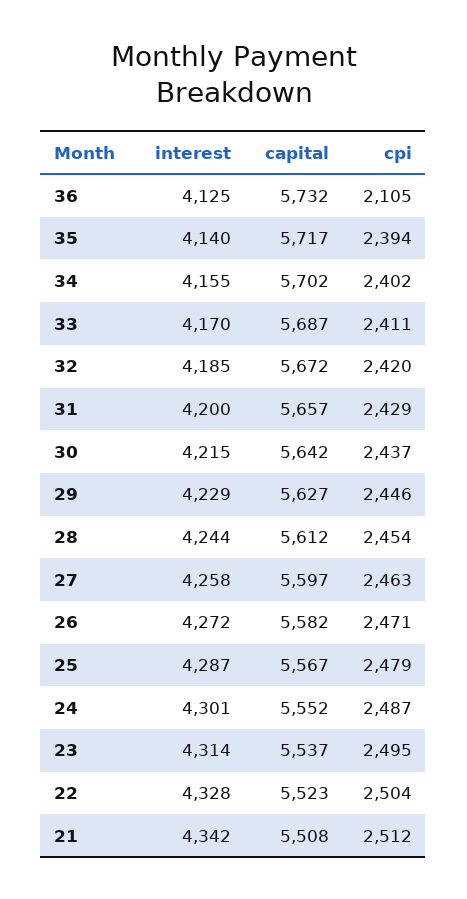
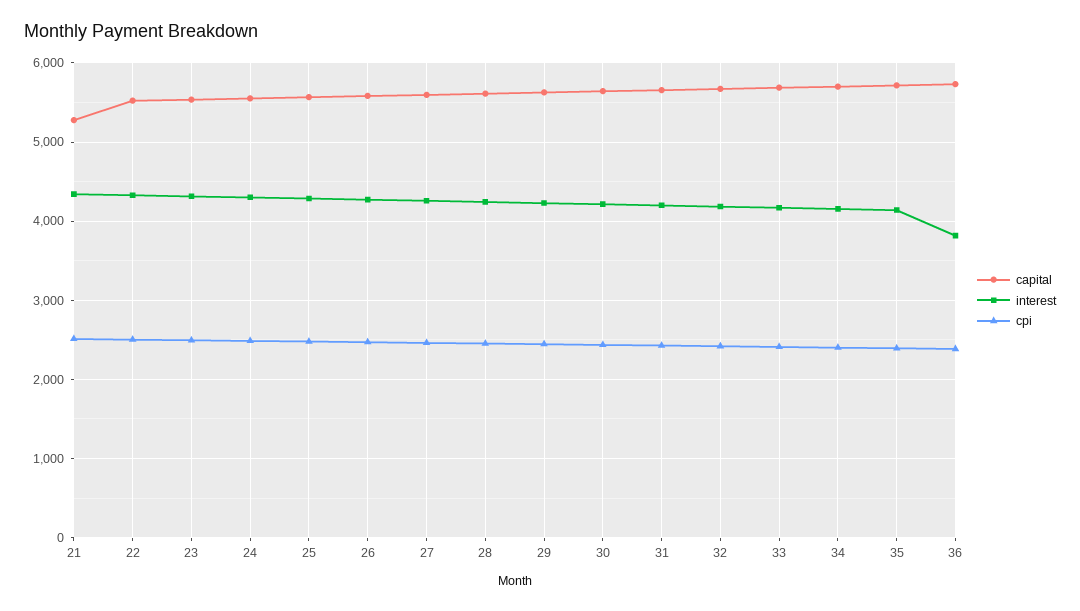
interest, 36: 4125 -> 3800
cpi, 36: 2105 -> 2400
capital, 21: 5508 -> 5300

